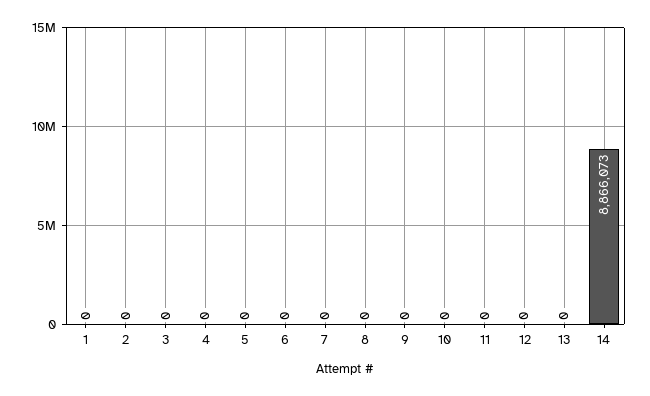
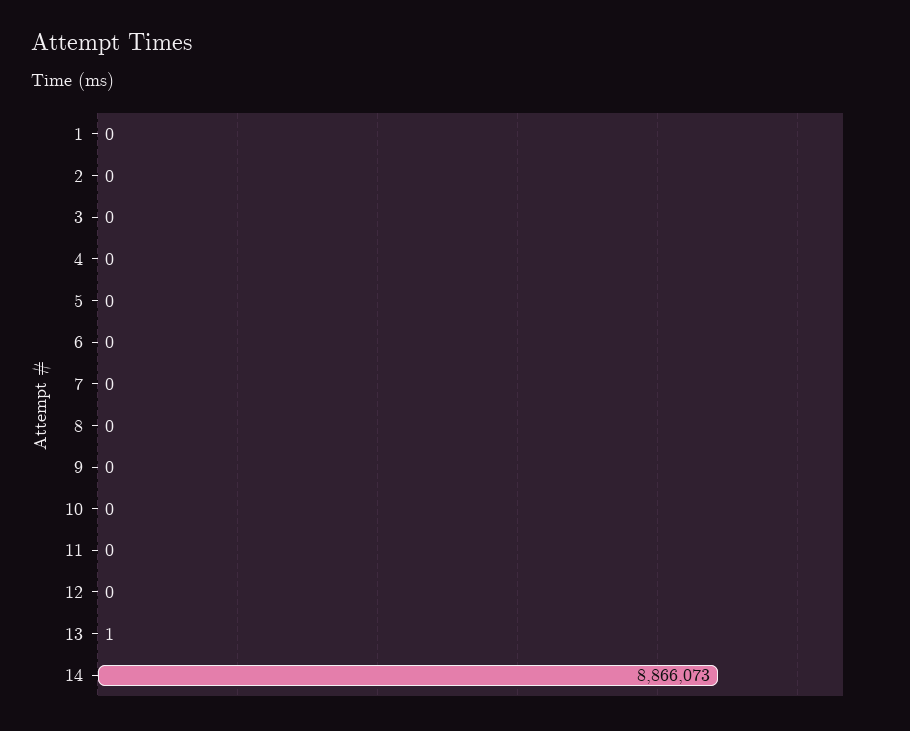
13: 0 -> 1

